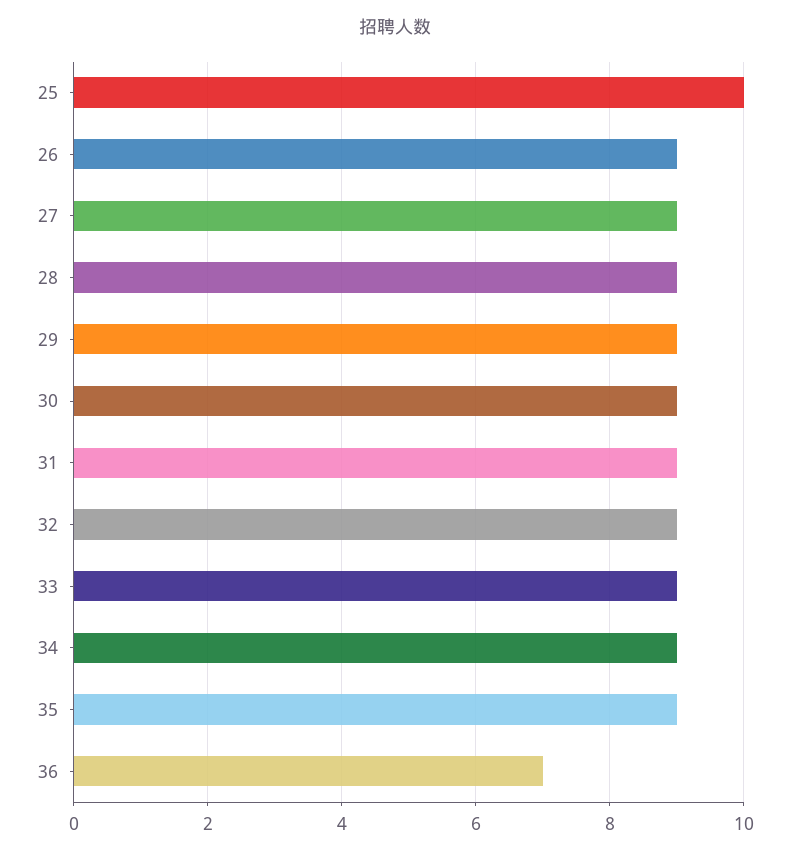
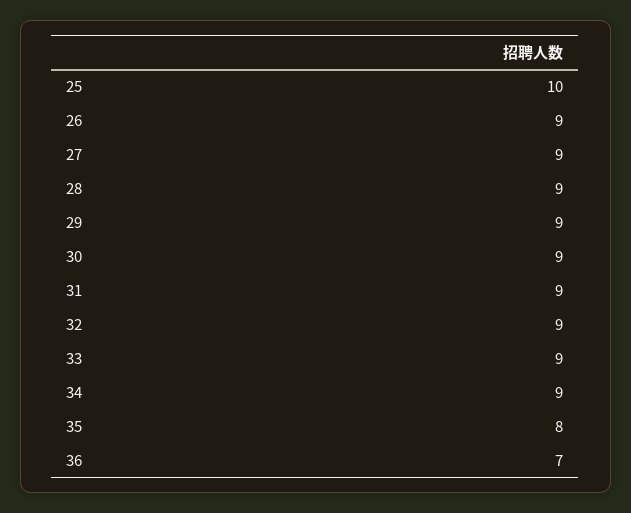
35: 9 -> 8

